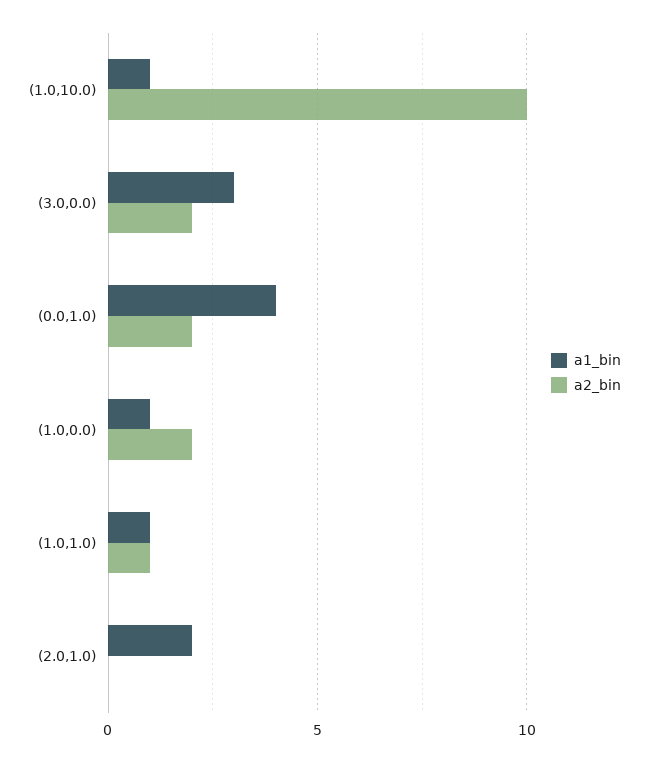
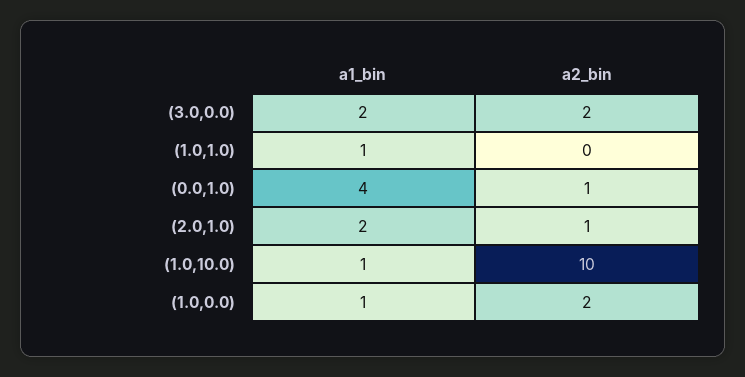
a1_bin, (3.0,0.0): 3 -> 2
a2_bin, (0.0,1.0): 2 -> 1
a2_bin, (1.0,1.0): 1 -> 0
a2_bin, (2.0,1.0): 0 -> 1

